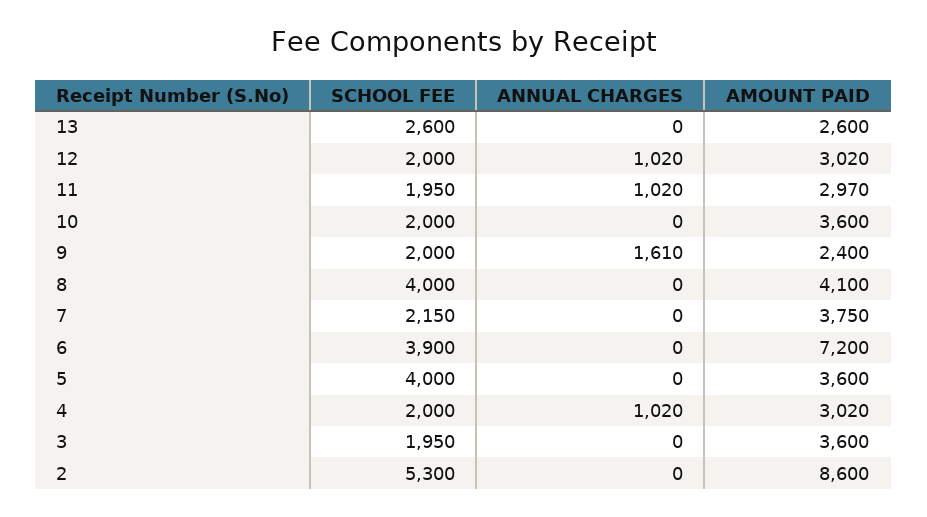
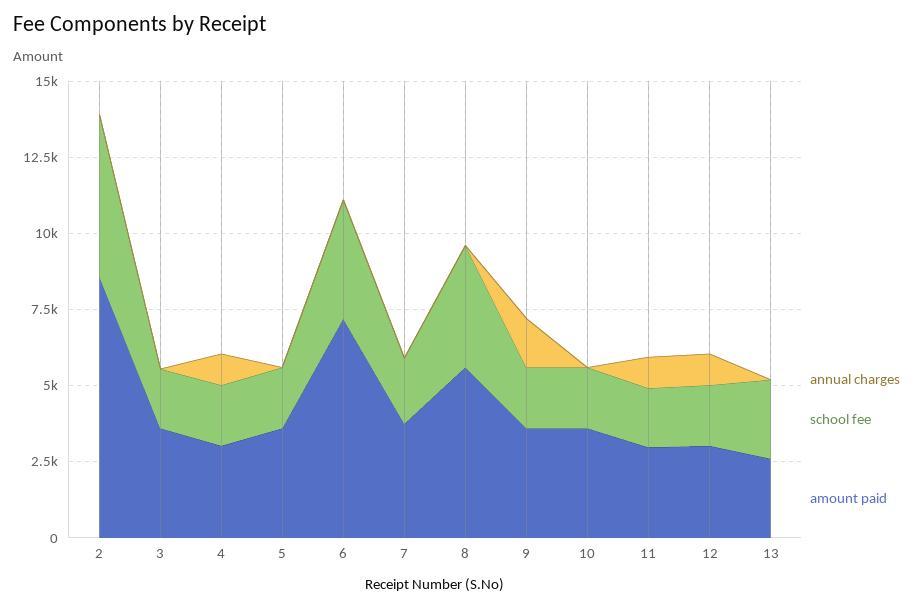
AMOUNT PAID, 9: 2400 -> 3500
AMOUNT PAID, 8: 4100 -> 5500
SCHOOL FEE, 5: 4000 -> 2000

